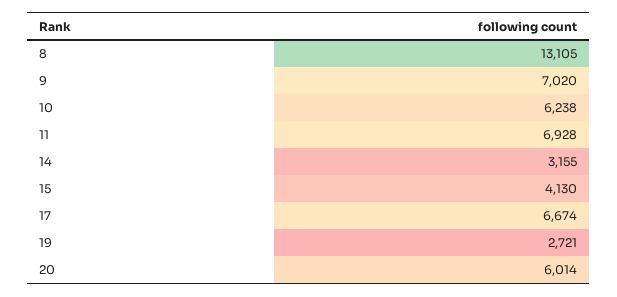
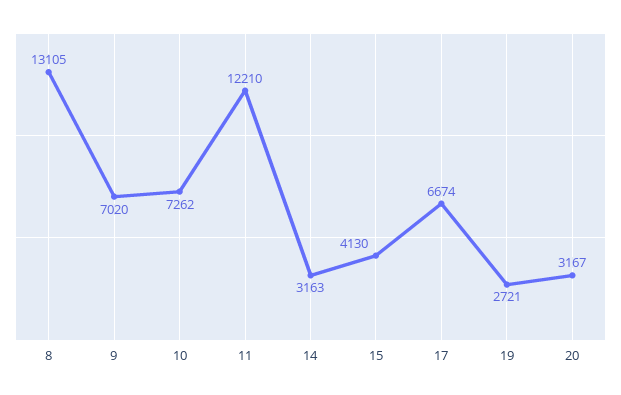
10: 6238 -> 7262
11: 6928 -> 12210
14: 3155 -> 3163
20: 6014 -> 3167

